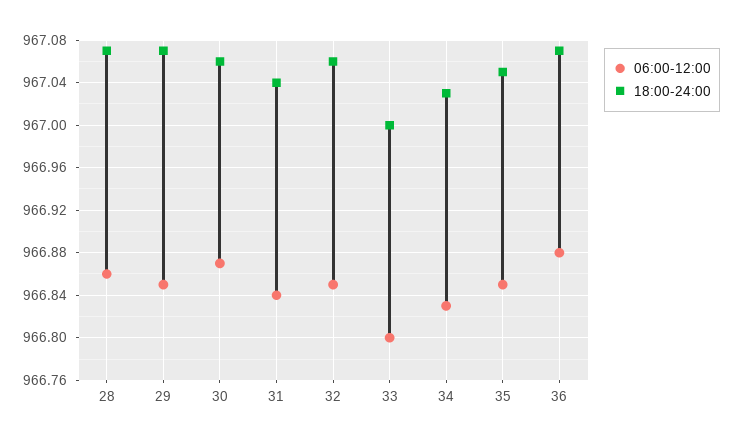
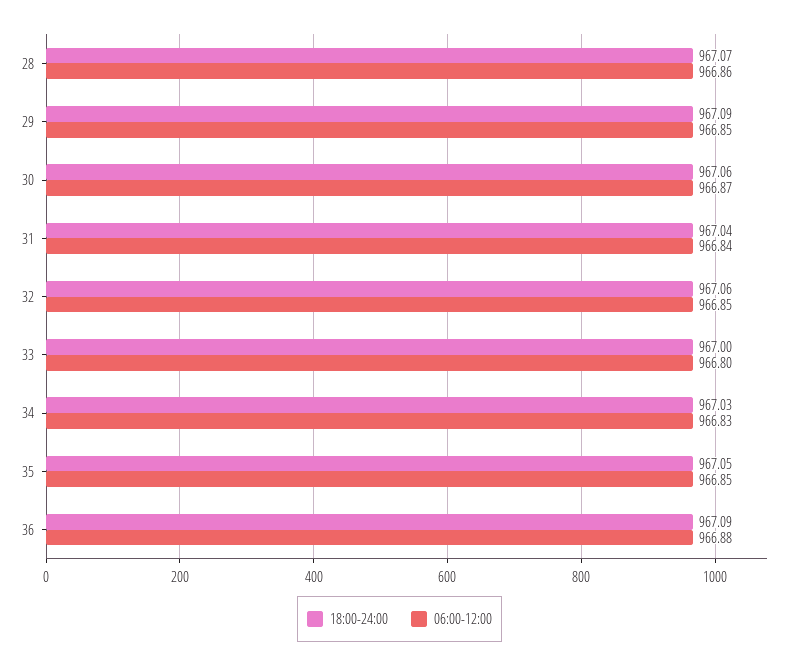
18:00-24:00, 29: 967.07 -> 967.09
18:00-24:00, 36: 967.07 -> 967.09

